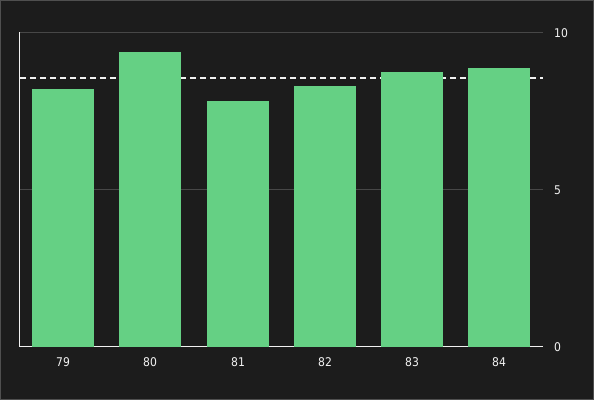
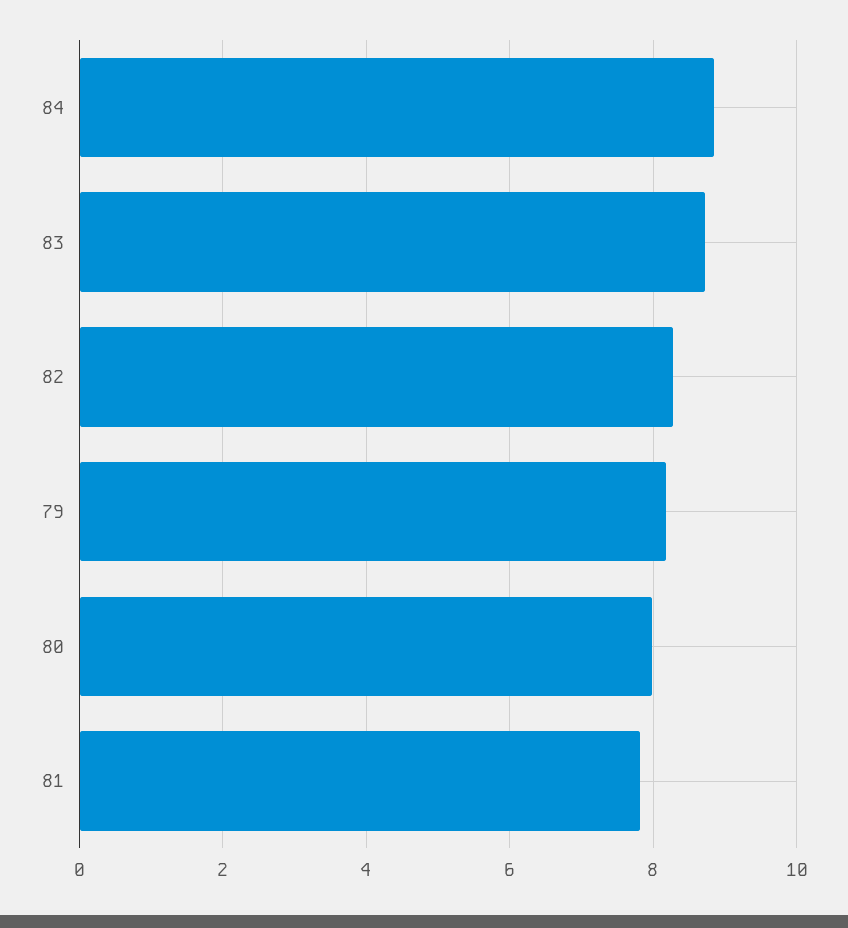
80: 9.5 -> 8

